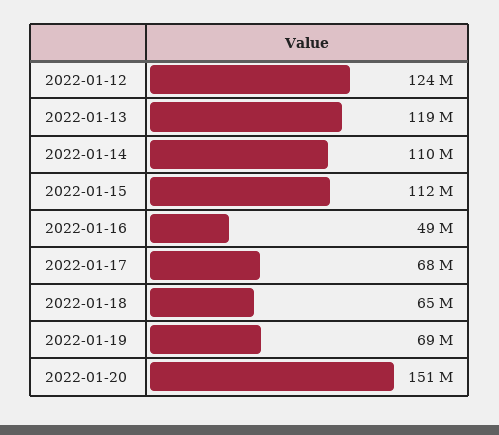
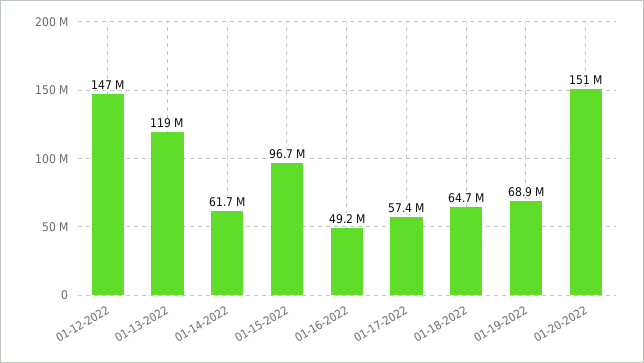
2022-01-12: 124000000 -> 147000000
2022-01-14: 110000000 -> 61700000
2022-01-15: 112000000 -> 96700000
2022-01-17: 68000000 -> 57400000

